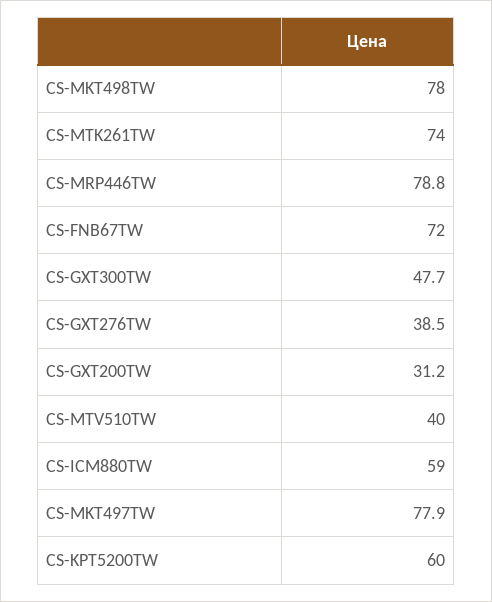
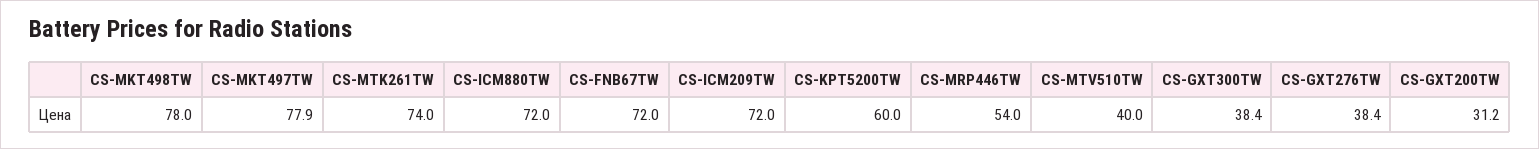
CS-MRP446TW: 78.8 -> 54
CS-GXT300TW: 47.7 -> 38.4
CS-GXT276TW: 38.5 -> 38.4
CS-ICM880TW: 59 -> 72
CS-ICM209TW: none -> 72

